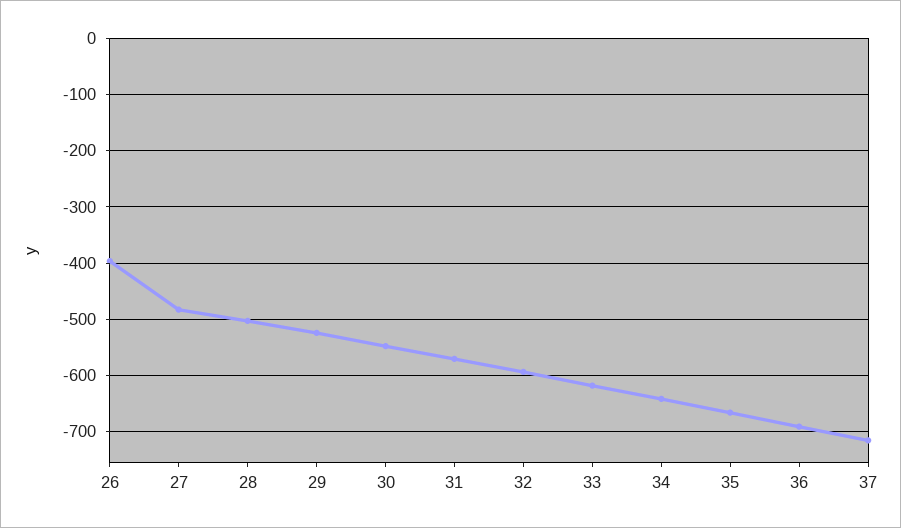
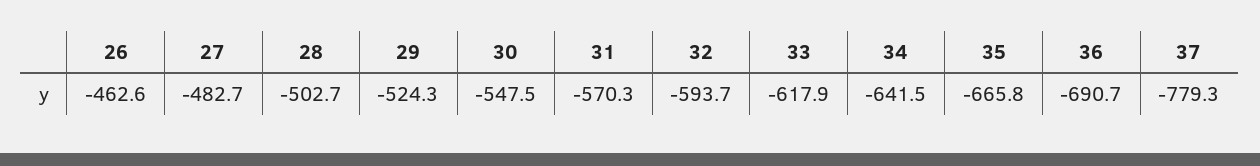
26: -400 -> -462.6
37: -720 -> -779.3

